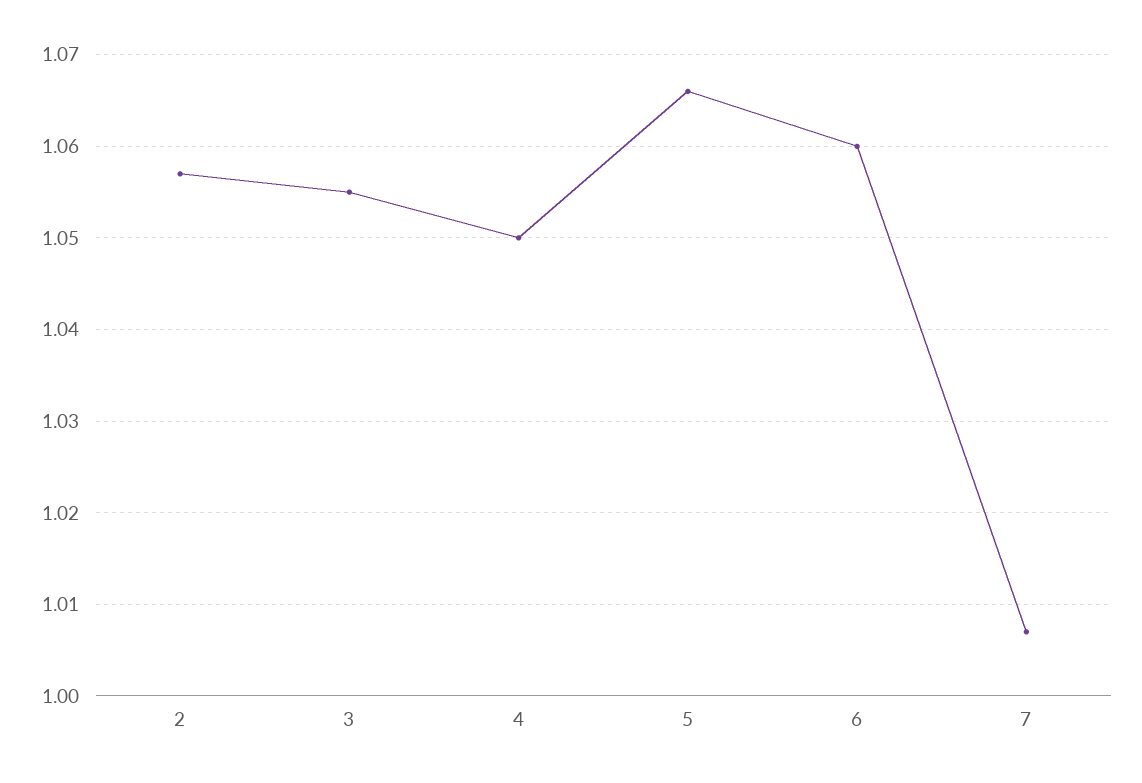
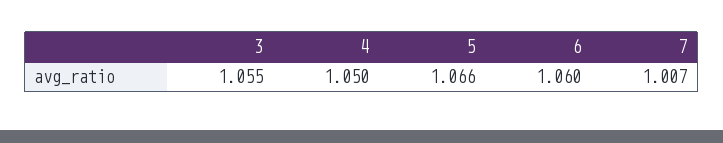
2: 1.057 -> none

